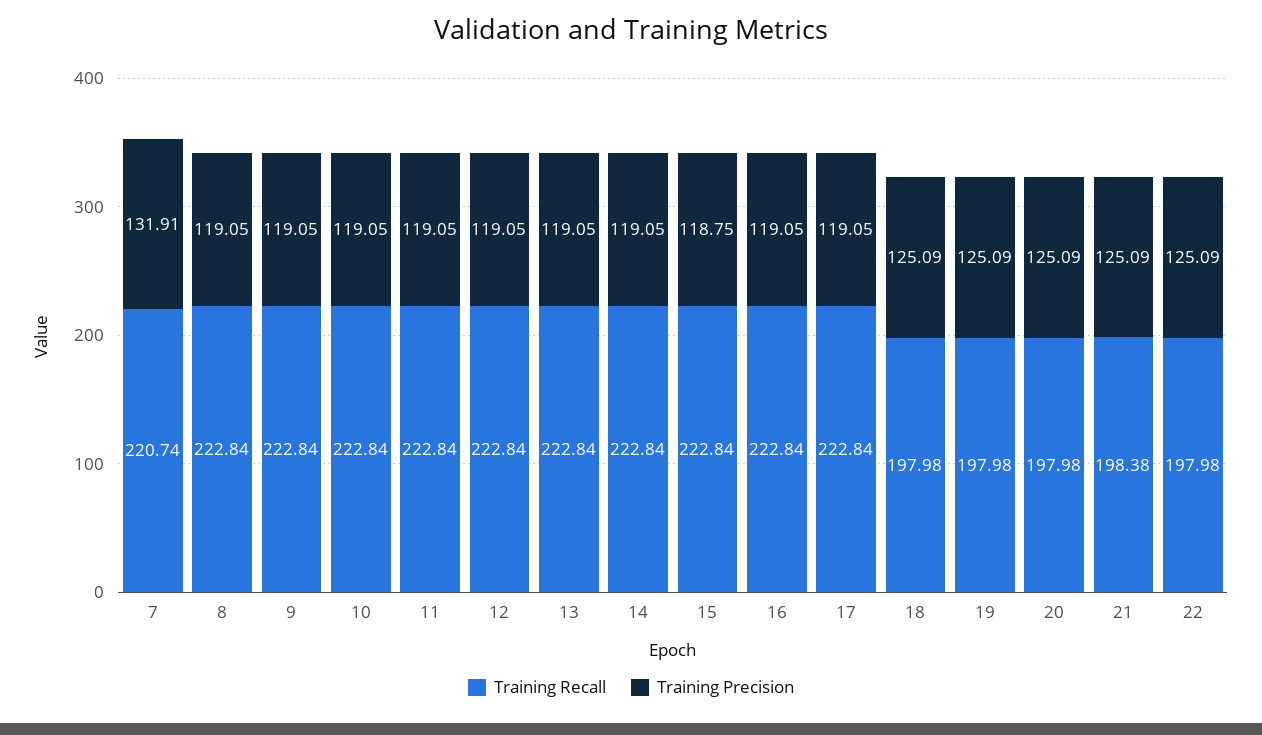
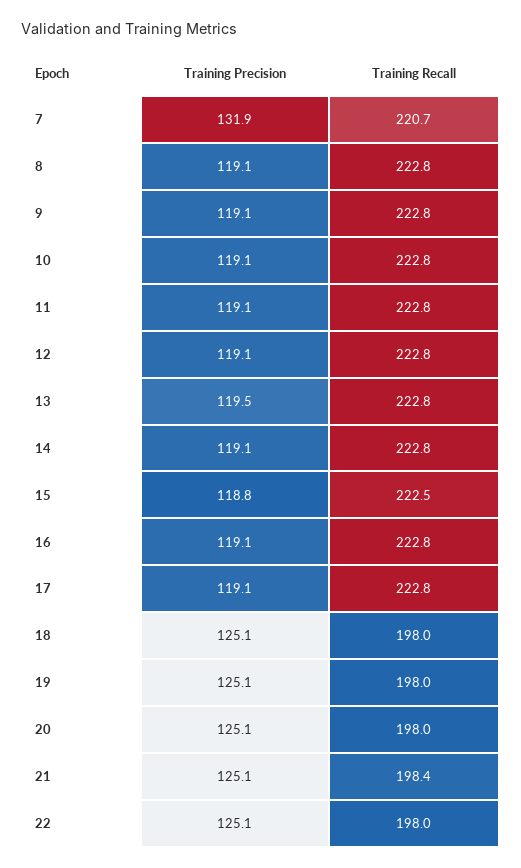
Training Precision, 13: 119.05 -> 119.5
Training Recall, 15: 222.84 -> 222.5

